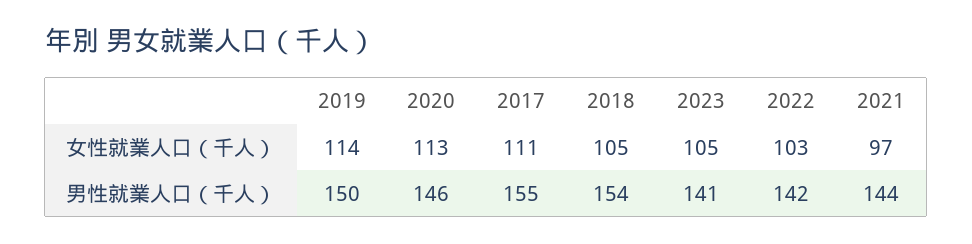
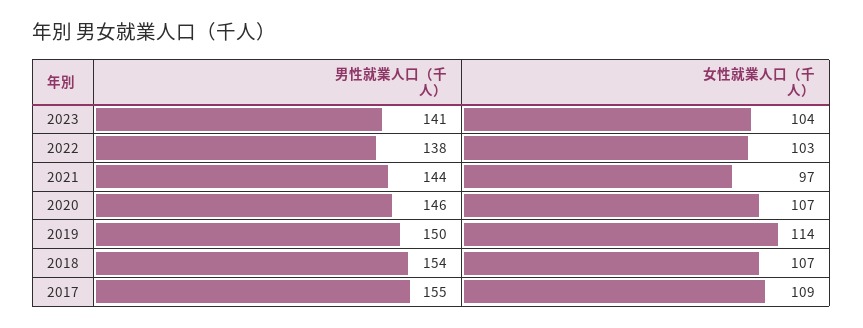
2020, 女性就業人口（千人）: 113 -> 107
2017, 女性就業人口（千人）: 111 -> 109
2018, 女性就業人口（千人）: 105 -> 107
2023, 女性就業人口（千人）: 105 -> 104
2022, 男性就業人口（千人）: 142 -> 138

